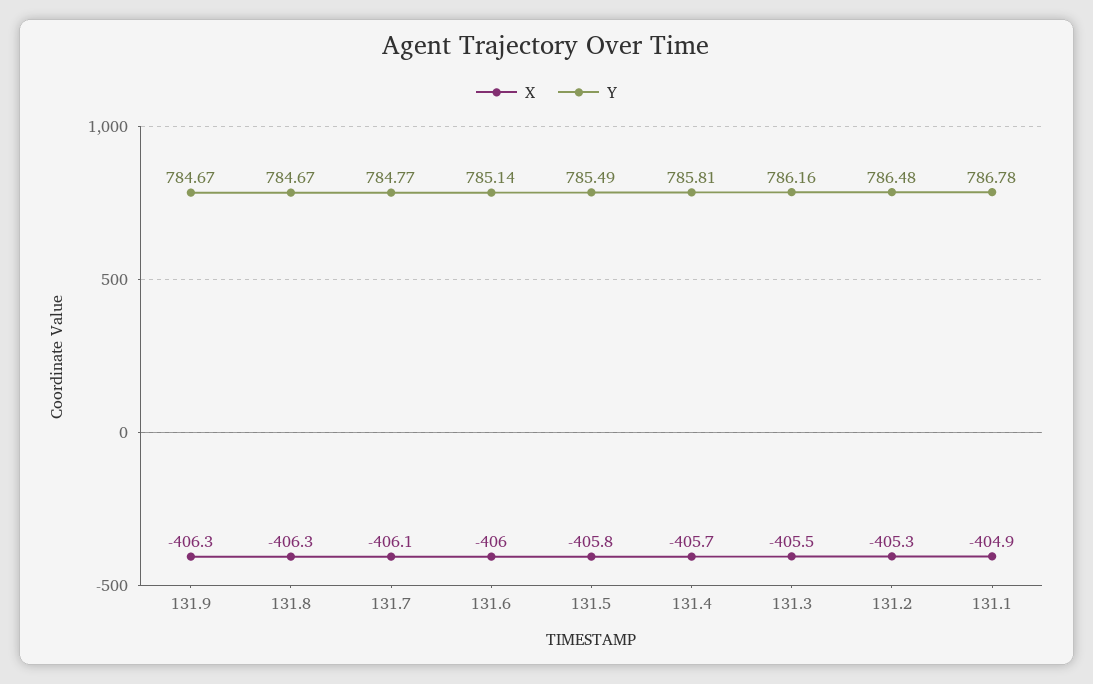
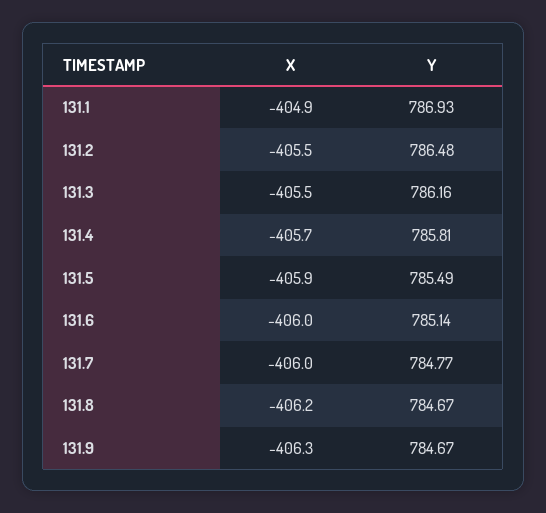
X, 131.8: -406.3 -> -406.2
X, 131.7: -406.1 -> -406
X, 131.5: -405.8 -> -405.9
X, 131.2: -405.3 -> -405.5
Y, 131.1: 786.78 -> 786.93

